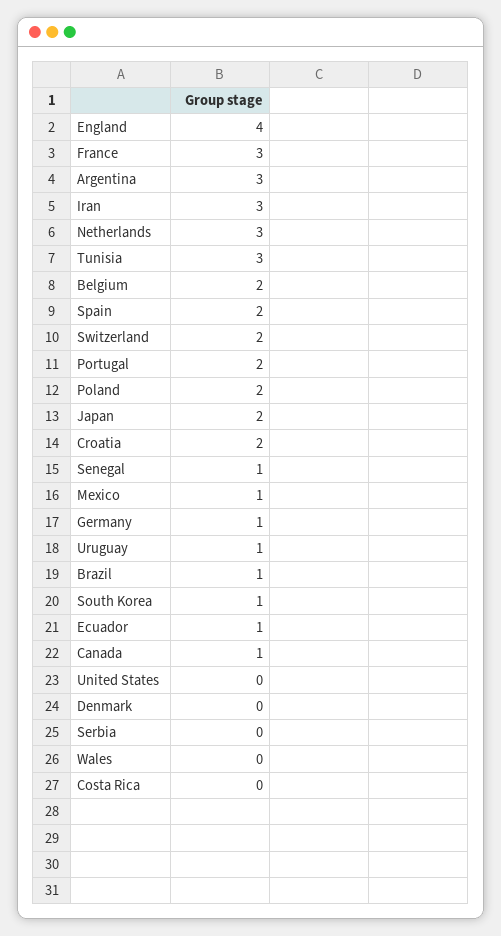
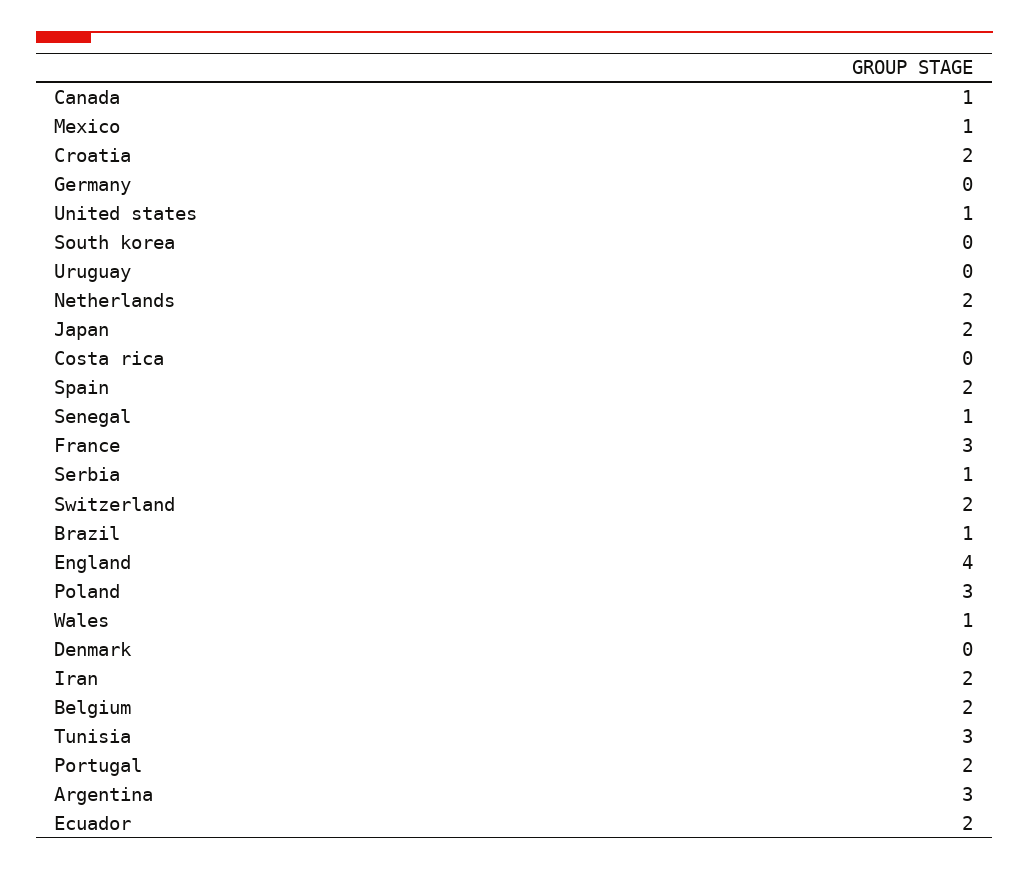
Iran: 3 -> 2
Netherlands: 3 -> 2
Poland: 2 -> 3
Germany: 1 -> 0
Uruguay: 1 -> 0
South Korea: 1 -> 0
Ecuador: 1 -> 2
United States: 0 -> 1
Serbia: 0 -> 1
Wales: 0 -> 1

